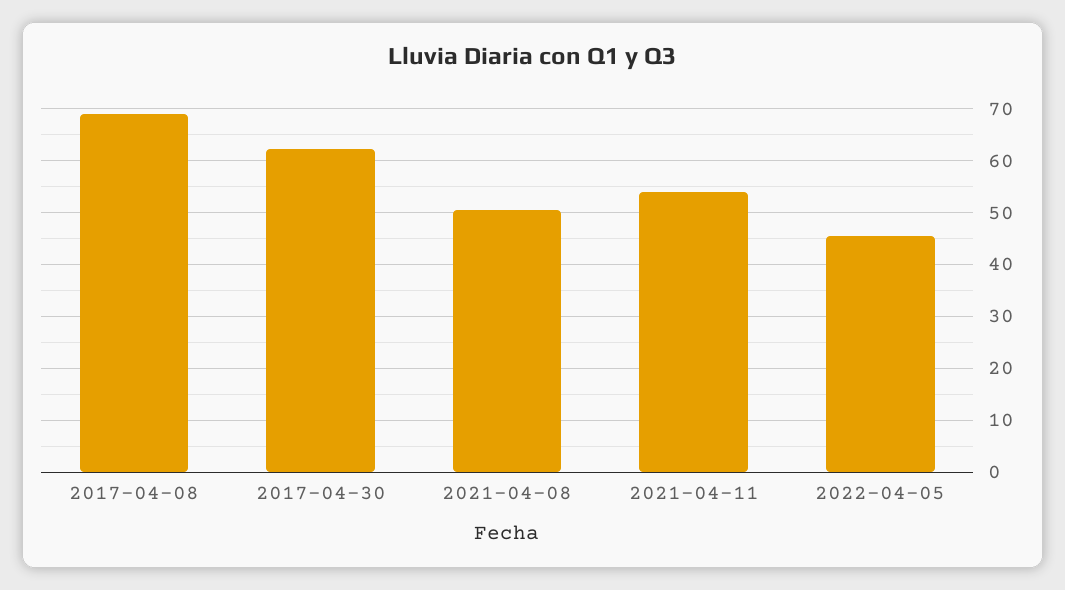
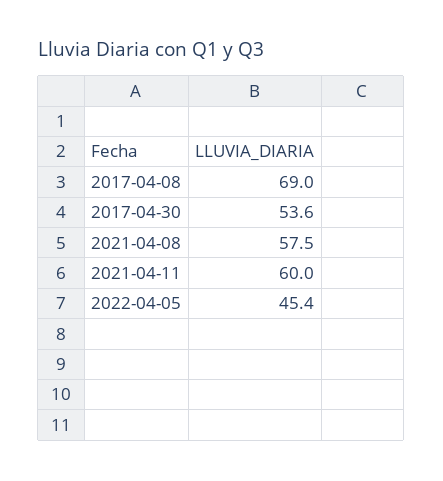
2017-04-30: 62 -> 53.6
2021-04-08: 50 -> 57.5
2021-04-11: 54 -> 60

